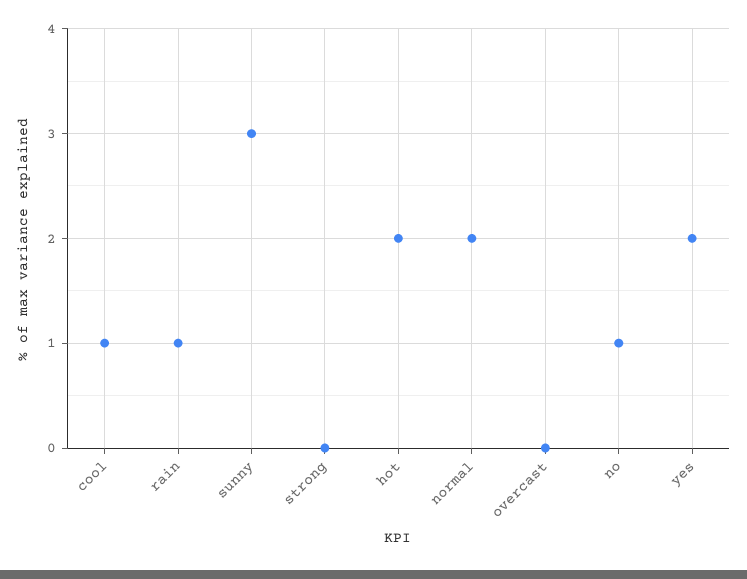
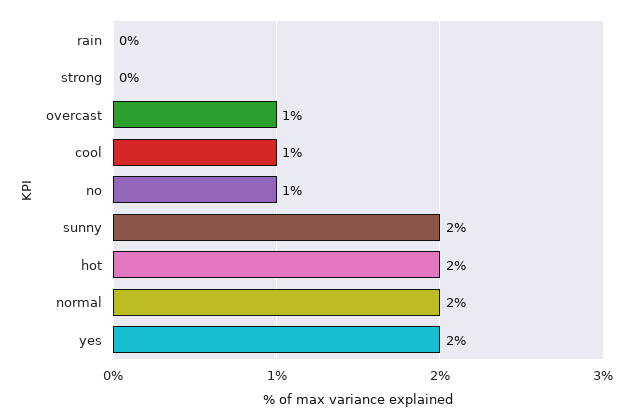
rain: 1 -> 0
sunny: 3 -> 2
overcast: 0 -> 1

